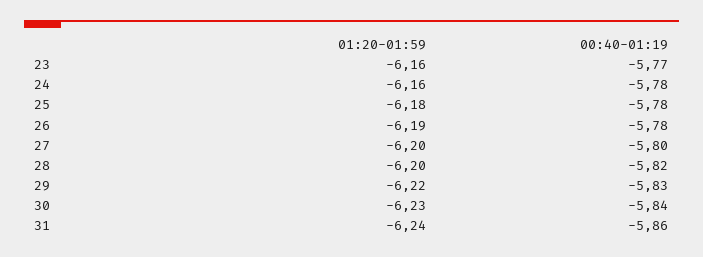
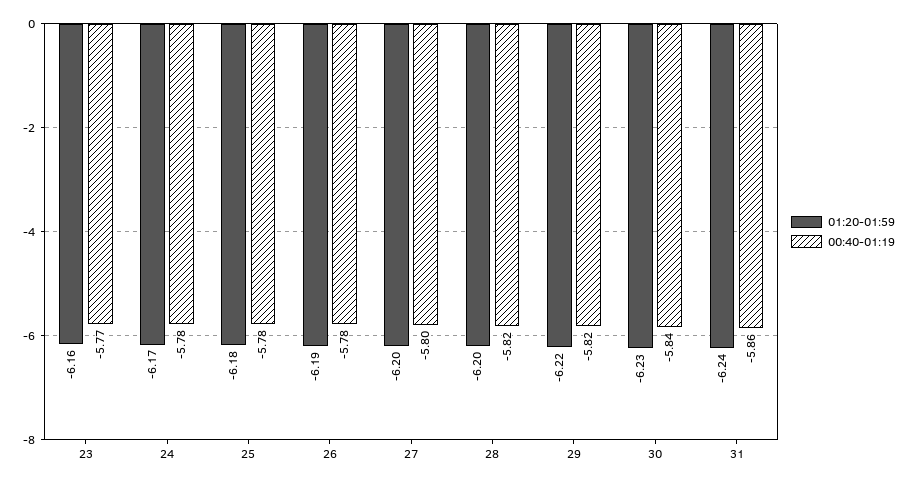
01:20-01:59, 24: -6.16 -> -6.17
00:40-01:19, 29: -5.83 -> -5.82

